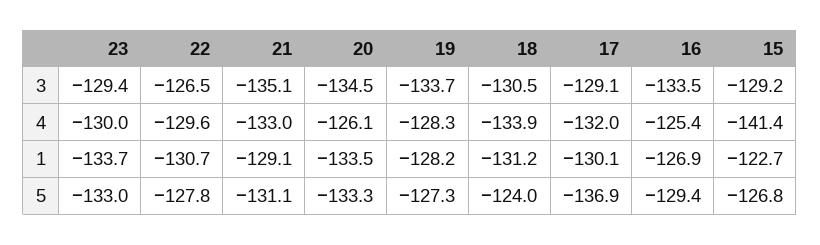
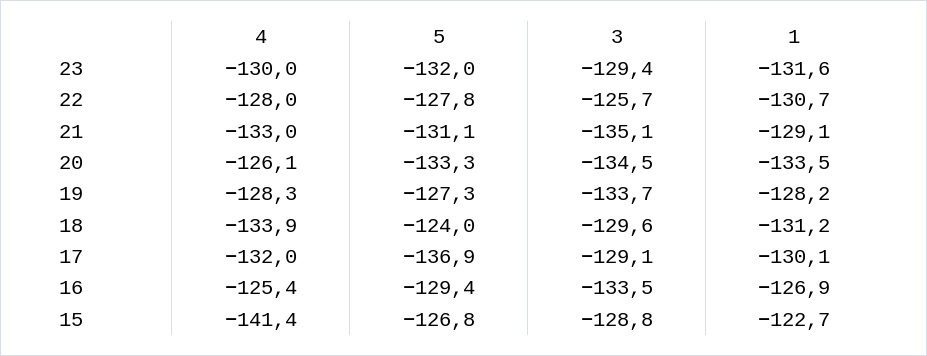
22, 3: -126.5 -> -125.7
18, 3: -130.5 -> -129.6
15, 3: -129.2 -> -128.8
22, 4: -129.6 -> -128
23, 1: -133.7 -> -131.6
23, 5: -133 -> -132

